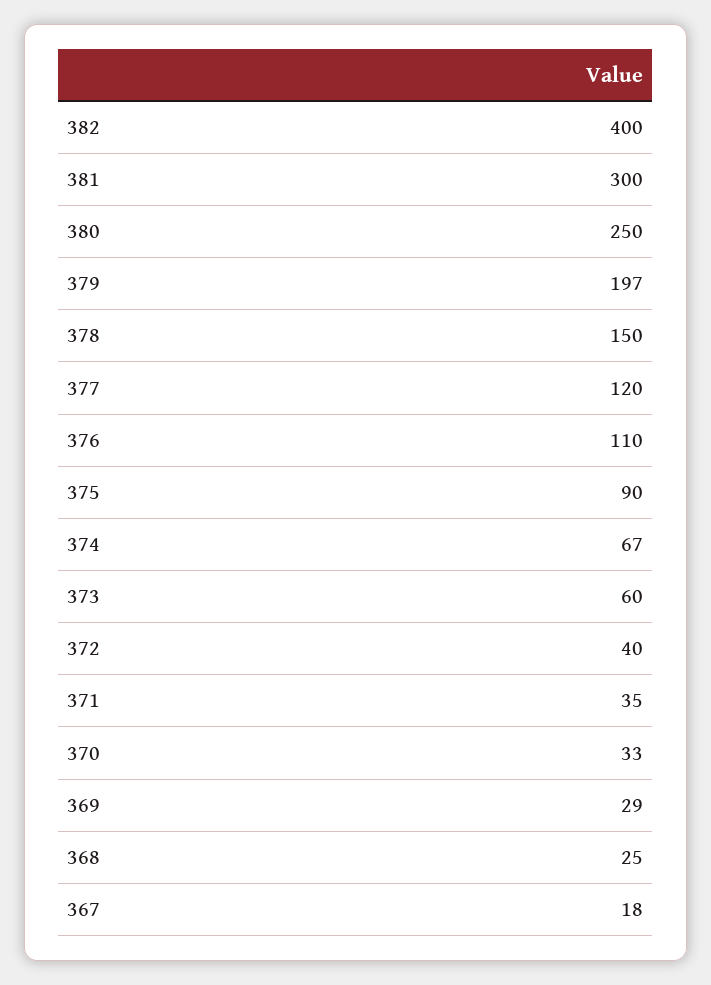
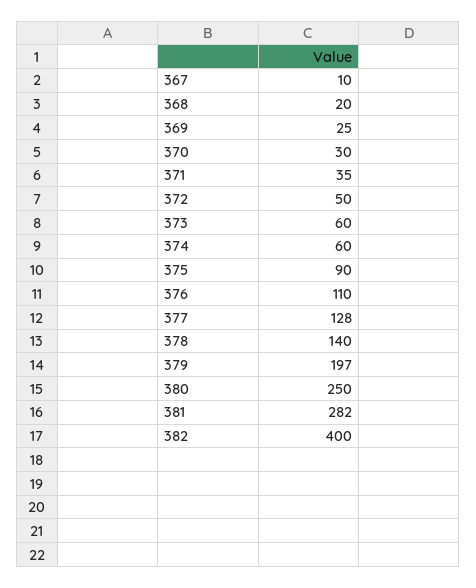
381: 300 -> 282
378: 150 -> 140
377: 120 -> 128
374: 67 -> 60
372: 40 -> 50
370: 33 -> 30
369: 29 -> 25
368: 25 -> 20
367: 18 -> 10

